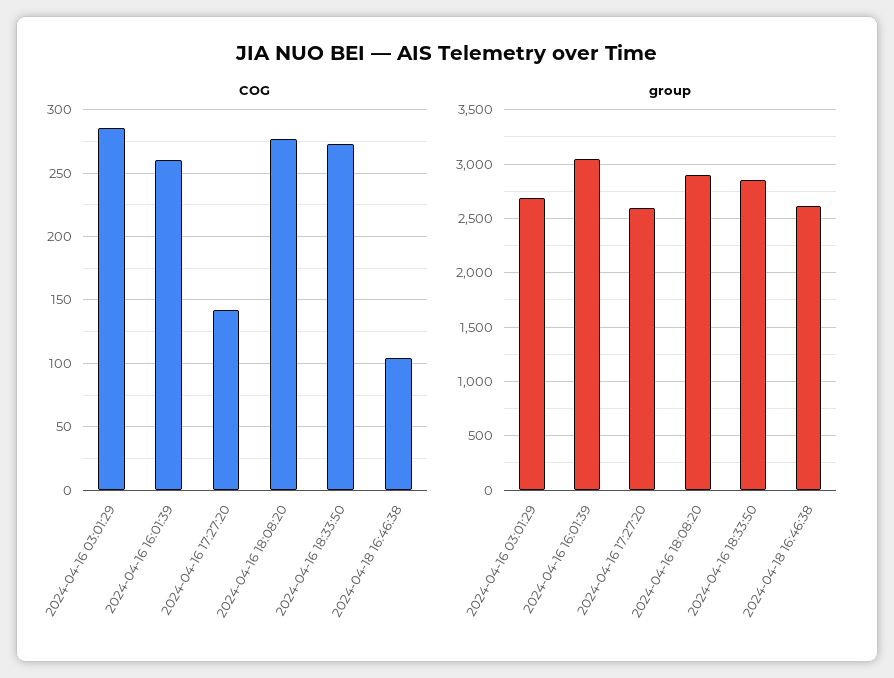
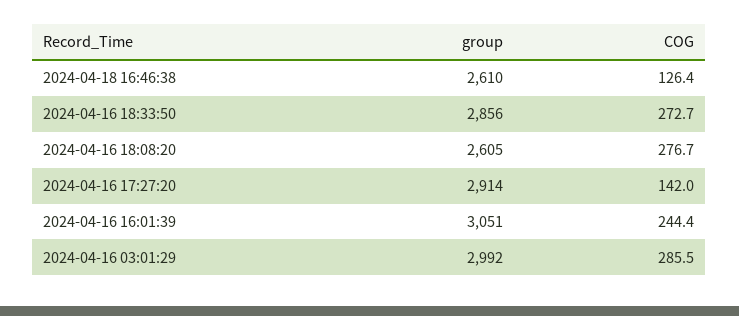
COG, 2024-04-16 16:01:39: 260 -> 244.4
COG, 2024-04-18 16:46:38: 105 -> 126.4
group, 2024-04-16 03:01:29: 2700 -> 2992
group, 2024-04-16 17:27:20: 2600 -> 2914
group, 2024-04-16 18:08:20: 2900 -> 2605

